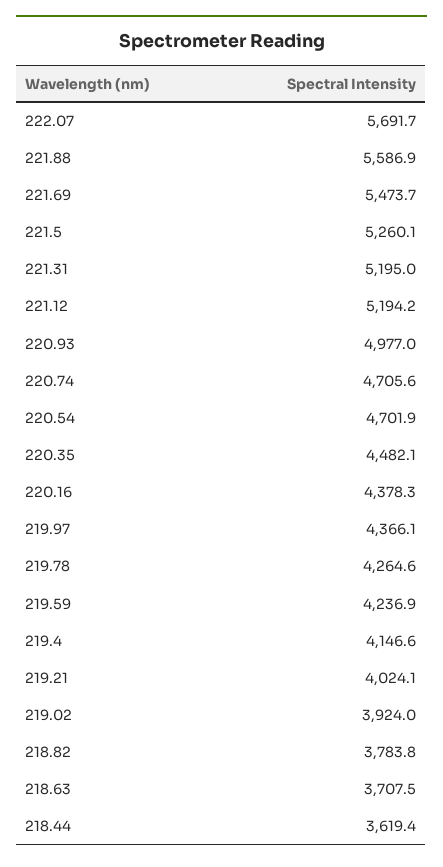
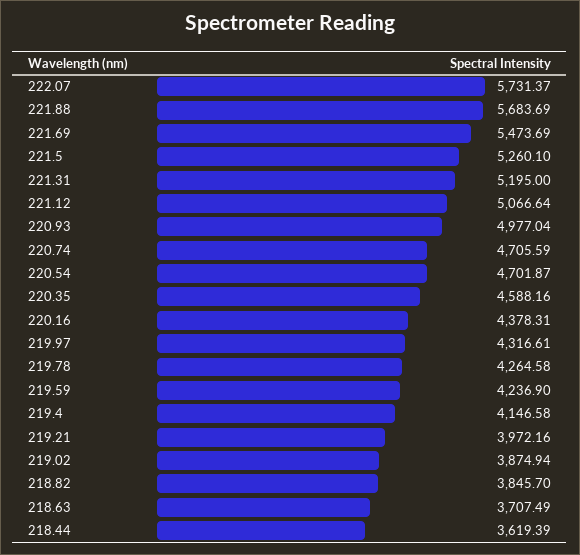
222.07: 5691.7 -> 5731.37
221.88: 5586.9 -> 5683.69
221.12: 5194.2 -> 5066.64
220.35: 4482.1 -> 4588.16
219.97: 4366.1 -> 4316.61
219.21: 4024.1 -> 3972.16
219.02: 3924 -> 3874.94
218.82: 3783.8 -> 3845.7

